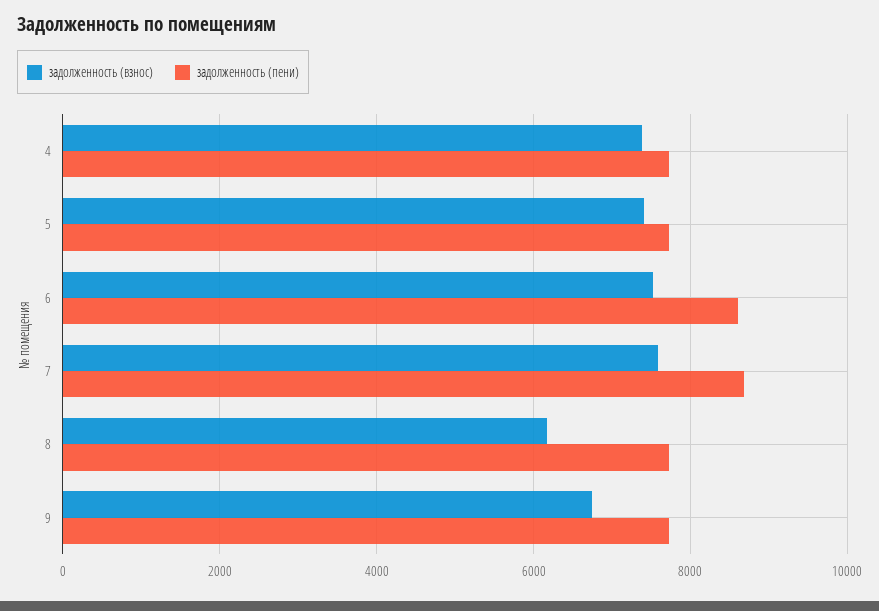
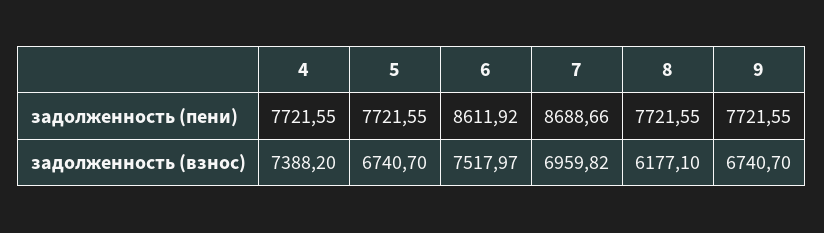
задолженность (взнос), 5: 7400 -> 6740.7
задолженность (взнос), 7: 7600 -> 6959.82

